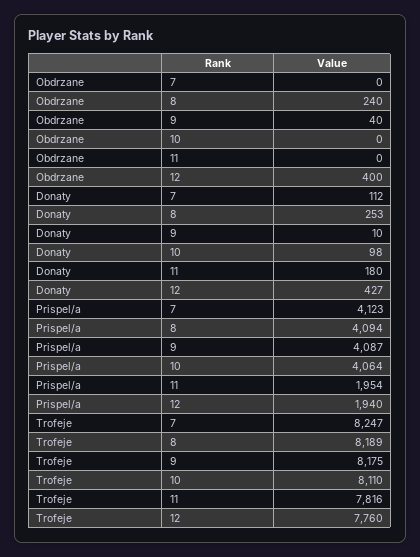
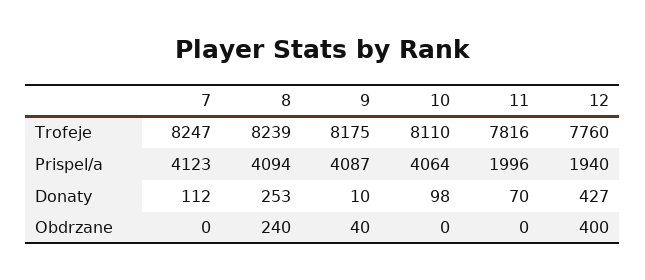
Donaty, 11: 180 -> 70
Prispel/a, 11: 1954 -> 1996
Trofeje, 8: 8189 -> 8239

